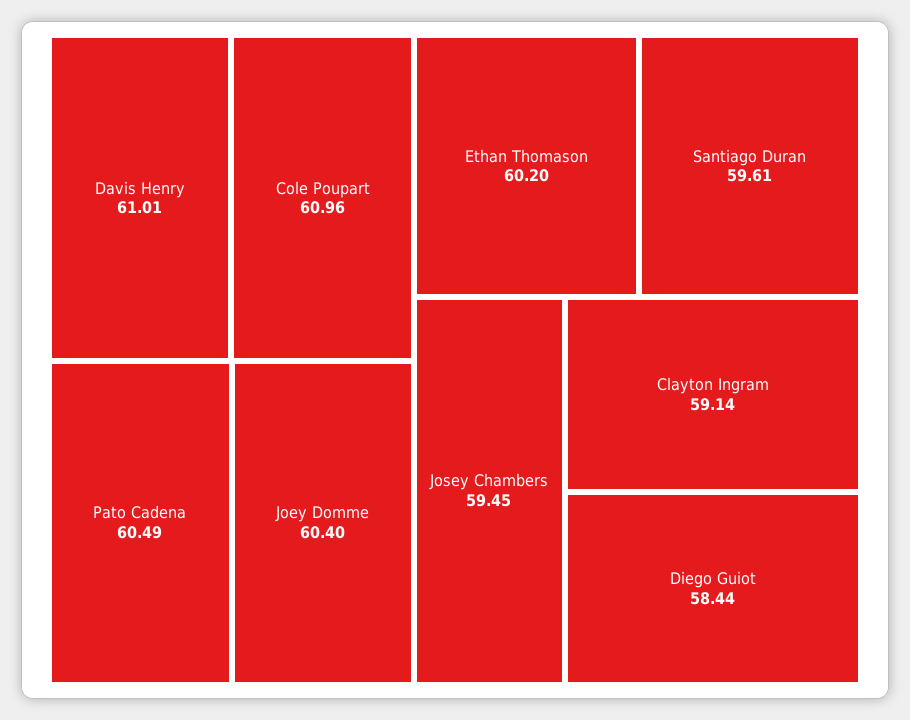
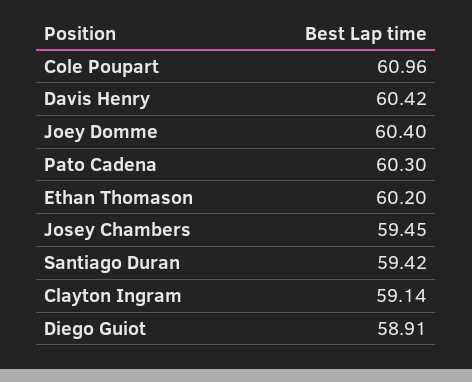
Davis Henry: 61.01 -> 60.42
Pato Cadena: 60.49 -> 60.3
Santiago Duran: 59.61 -> 59.42
Diego Guiot: 58.44 -> 58.91

